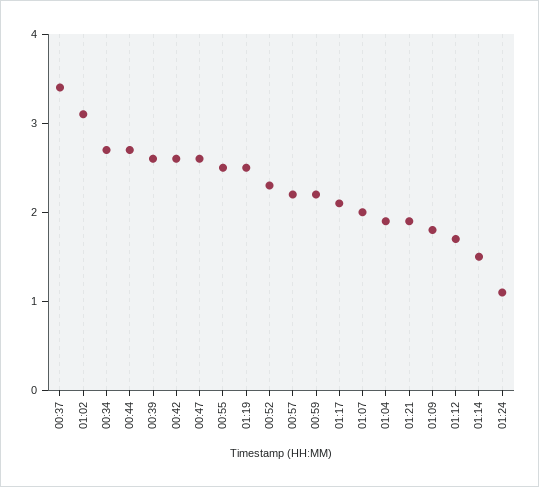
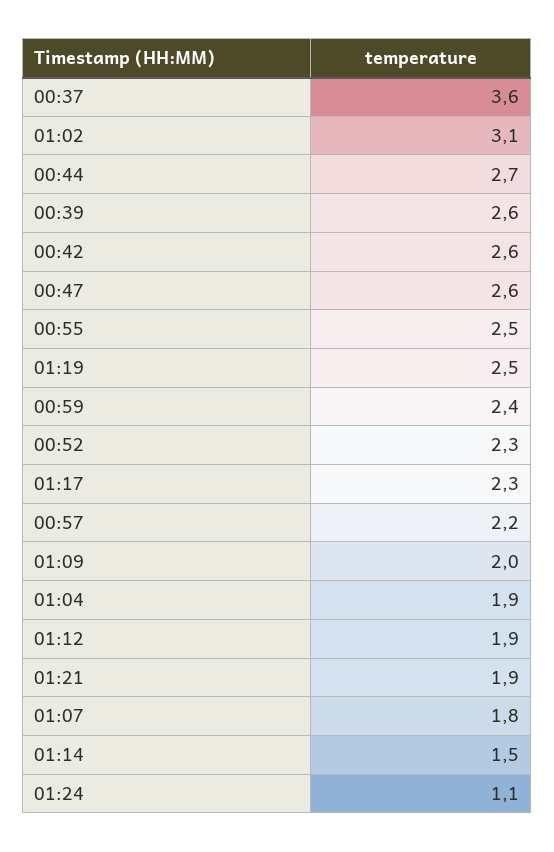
00:37: 3.4 -> 3.6
00:34: 2.7 -> none
00:59: 2.2 -> 2.4
01:17: 2.1 -> 2.3
01:07: 2 -> 1.8
01:09: 1.8 -> 2
01:12: 1.7 -> 1.9

